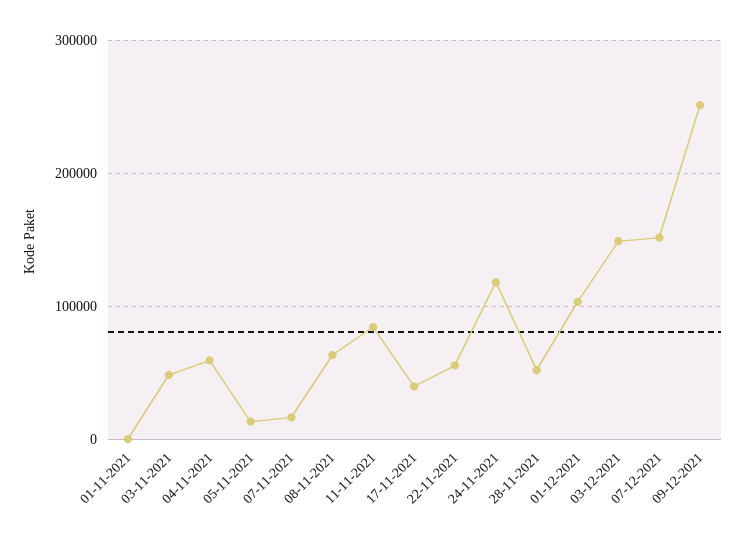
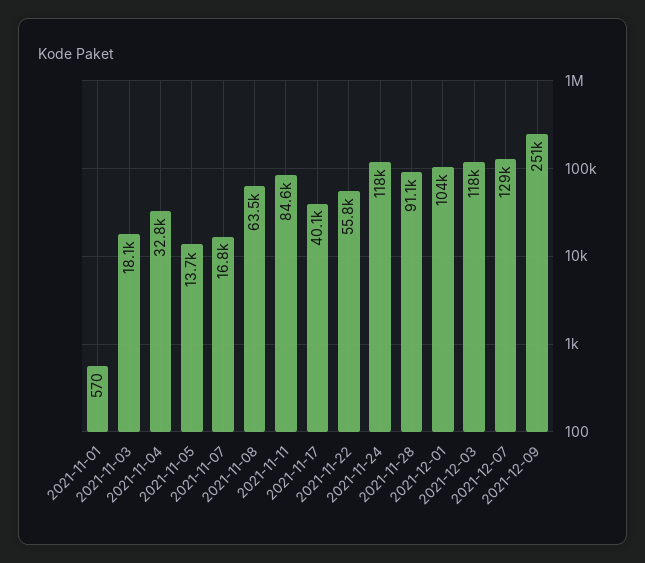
03-11-2021: 50000 -> 18100
04-11-2021: 60000 -> 32800
28-11-2021: 50000 -> 91100
03-12-2021: 150000 -> 118000
07-12-2021: 150000 -> 129000

